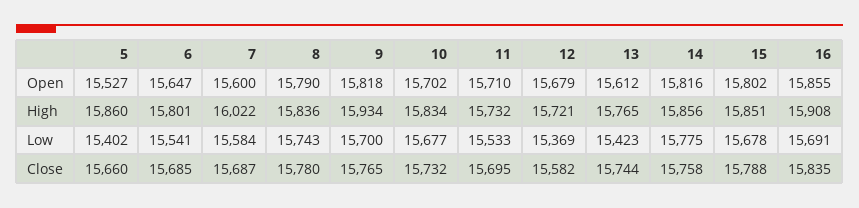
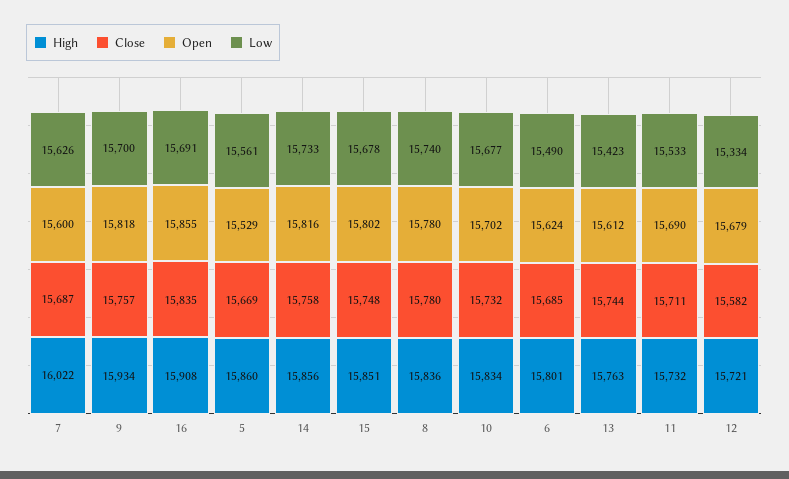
Open, 5: 15527 -> 15529
Open, 6: 15647 -> 15624
Open, 8: 15790 -> 15780
Open, 11: 15710 -> 15690
High, 13: 15765 -> 15763
Low, 5: 15402 -> 15561
Low, 6: 15541 -> 15490
Low, 7: 15584 -> 15626
Low, 8: 15743 -> 15740
Low, 12: 15369 -> 15334
Low, 14: 15775 -> 15733
Close, 5: 15660 -> 15669
Close, 9: 15765 -> 15757
Close, 11: 15695 -> 15711
Close, 15: 15788 -> 15748

